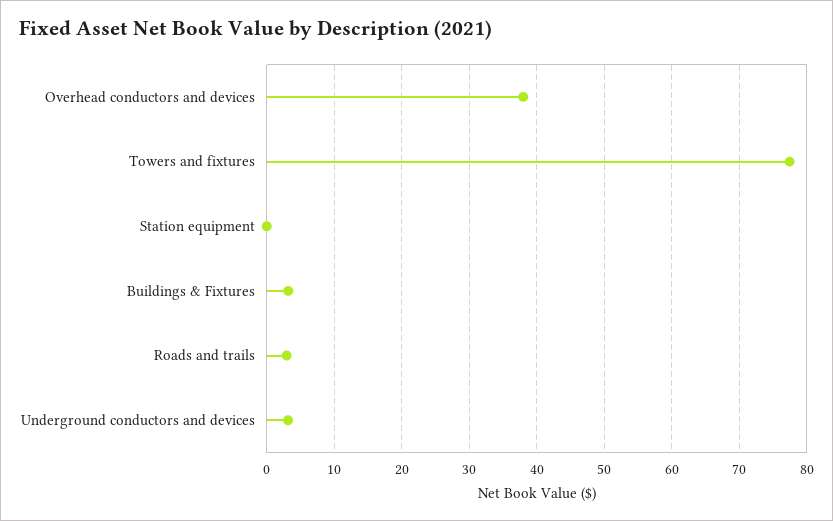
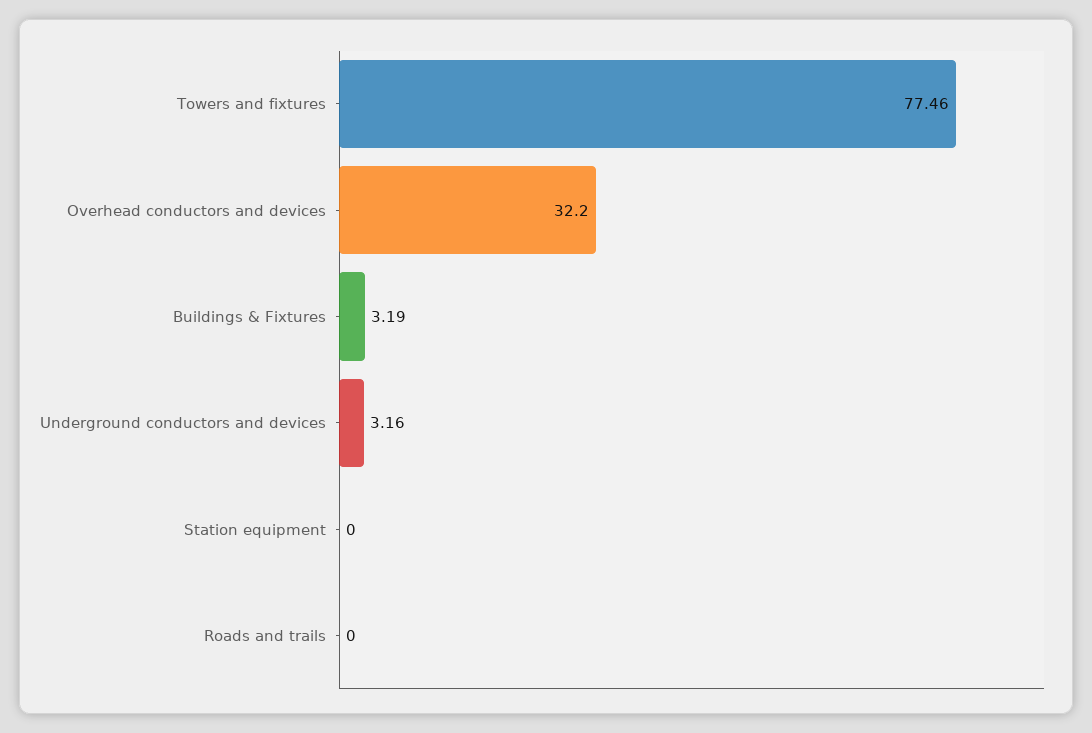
Overhead conductors and devices: 38 -> 32.2
Roads and trails: 3 -> 0

